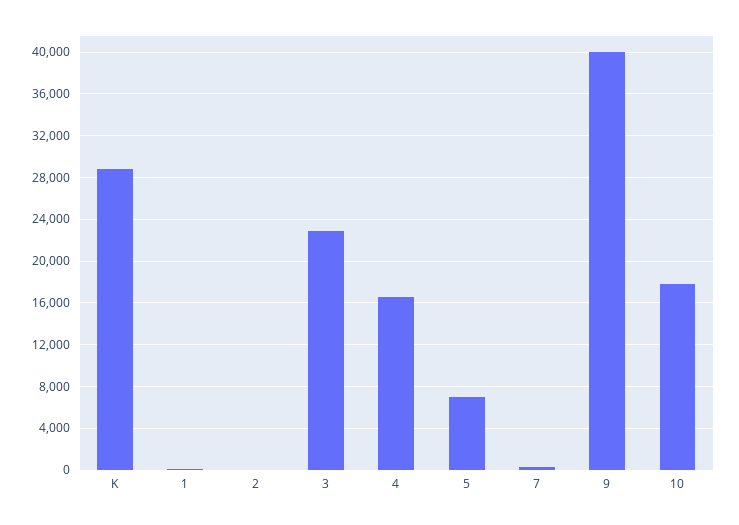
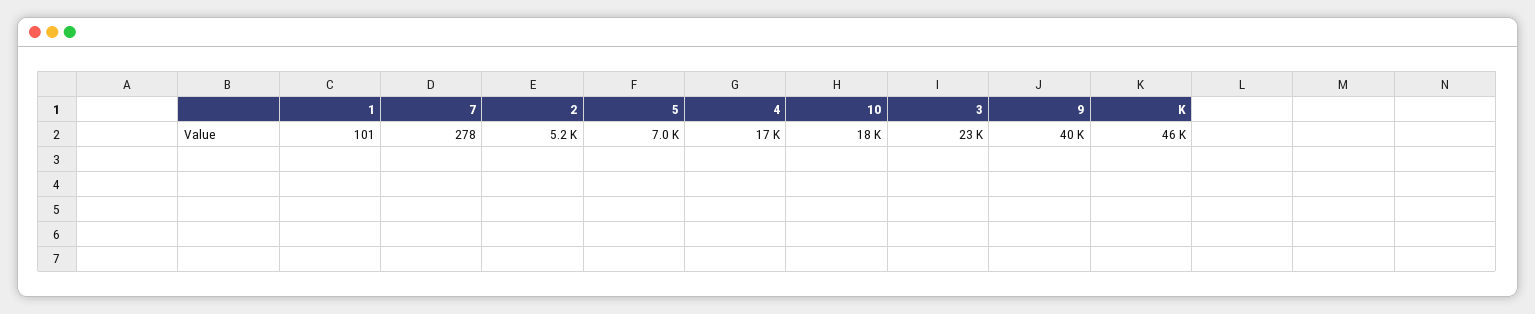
K: 29000 -> 46000
2: 0 -> 5200

